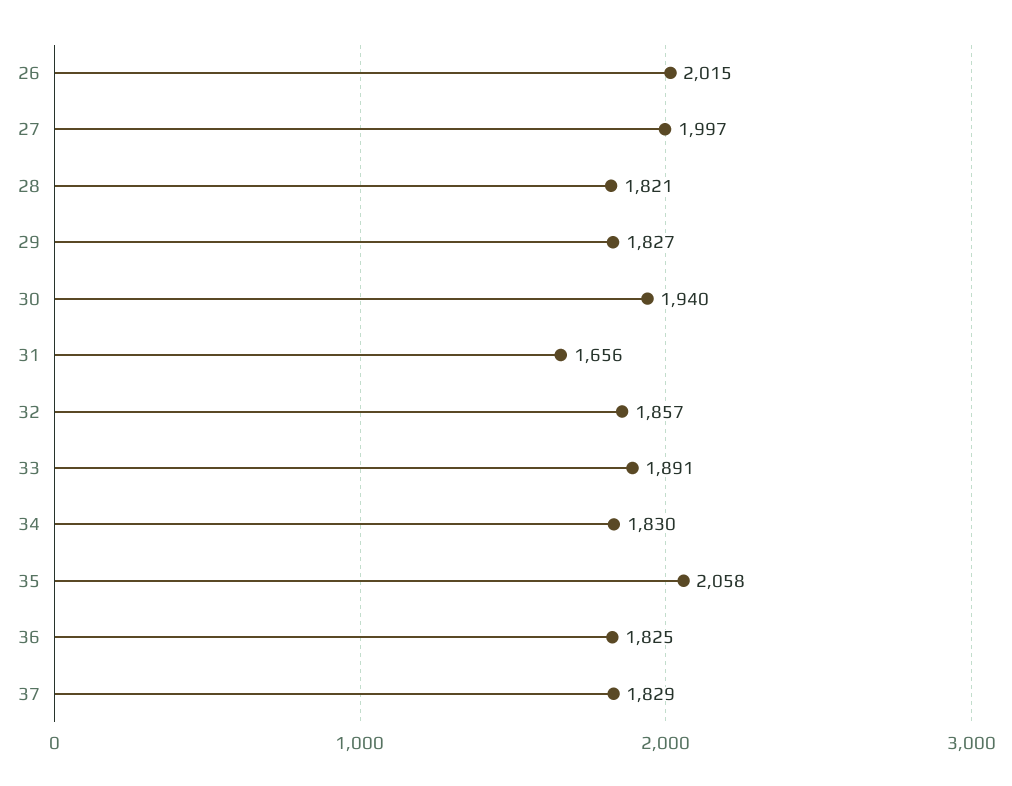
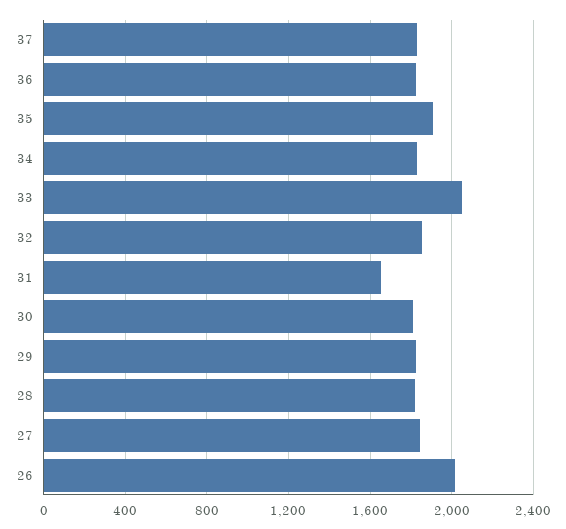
27: 1997 -> 1850
30: 1940 -> 1800
33: 1891 -> 2050
35: 2058 -> 1900

